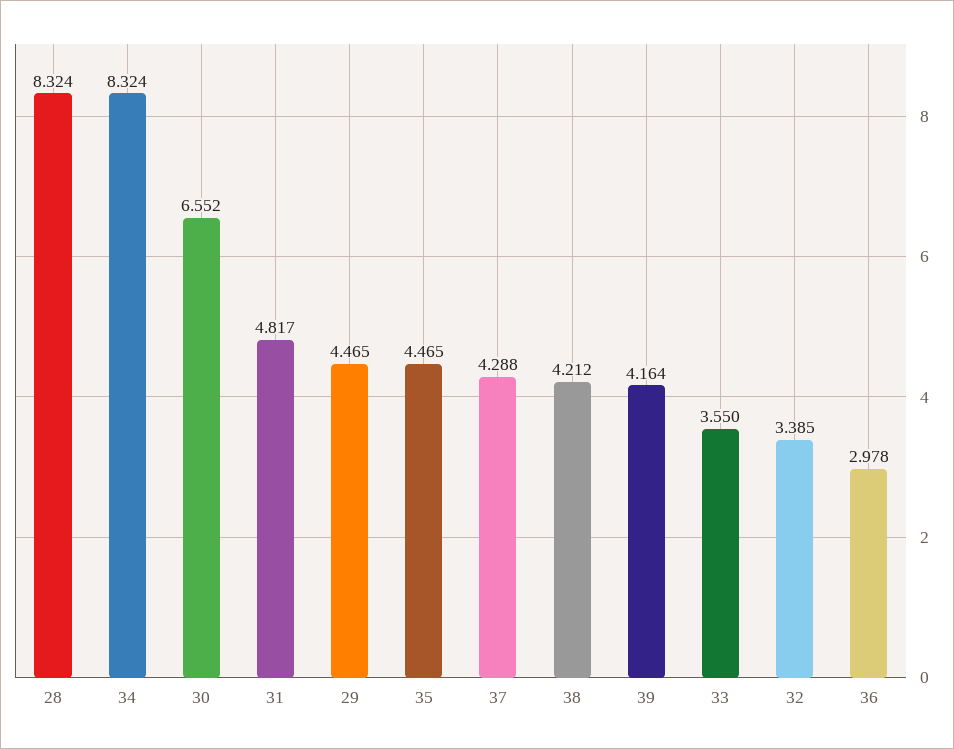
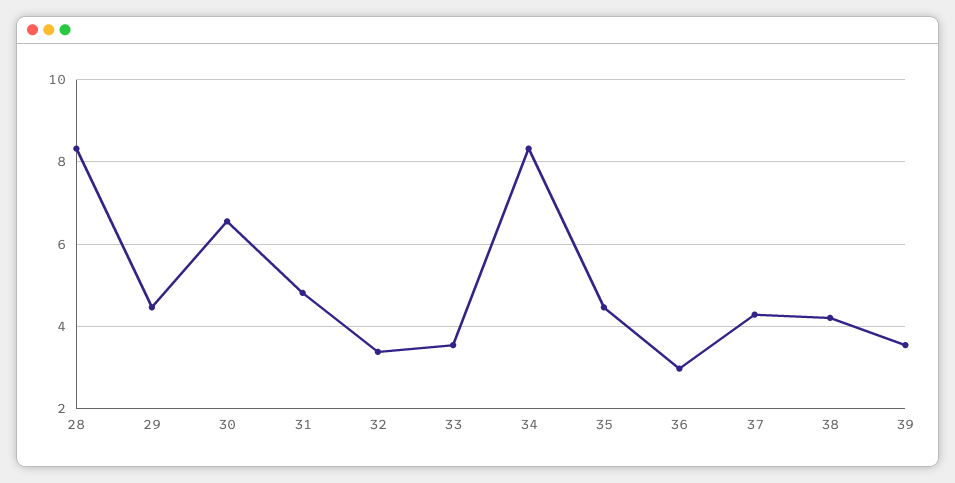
39: 4.164 -> 3.6

